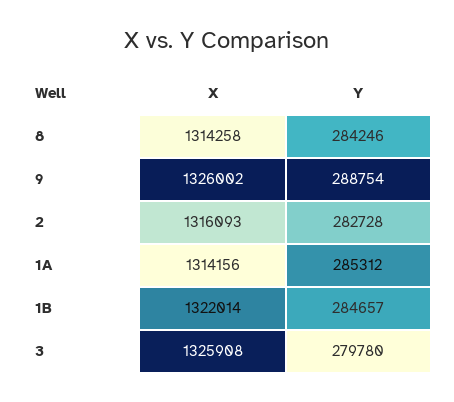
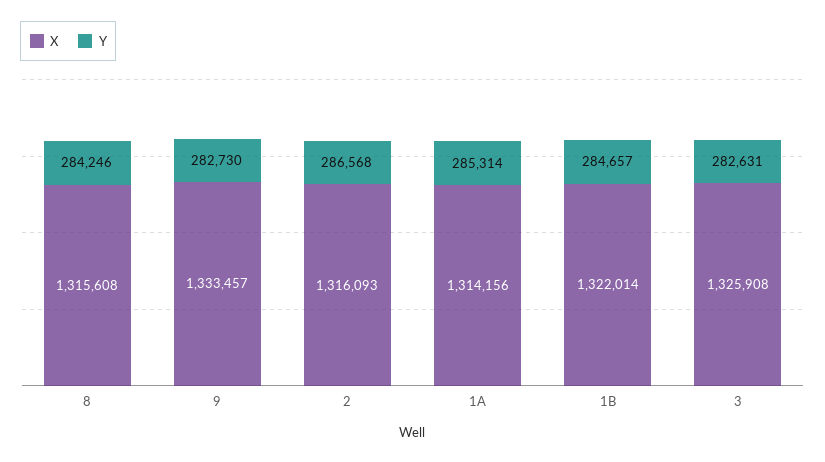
X, 8: 1314258 -> 1315608
X, 9: 1326002 -> 1333457
Y, 9: 288754 -> 282730
Y, 2: 282728 -> 286568
Y, 1A: 285312 -> 285314
Y, 3: 279780 -> 282631

